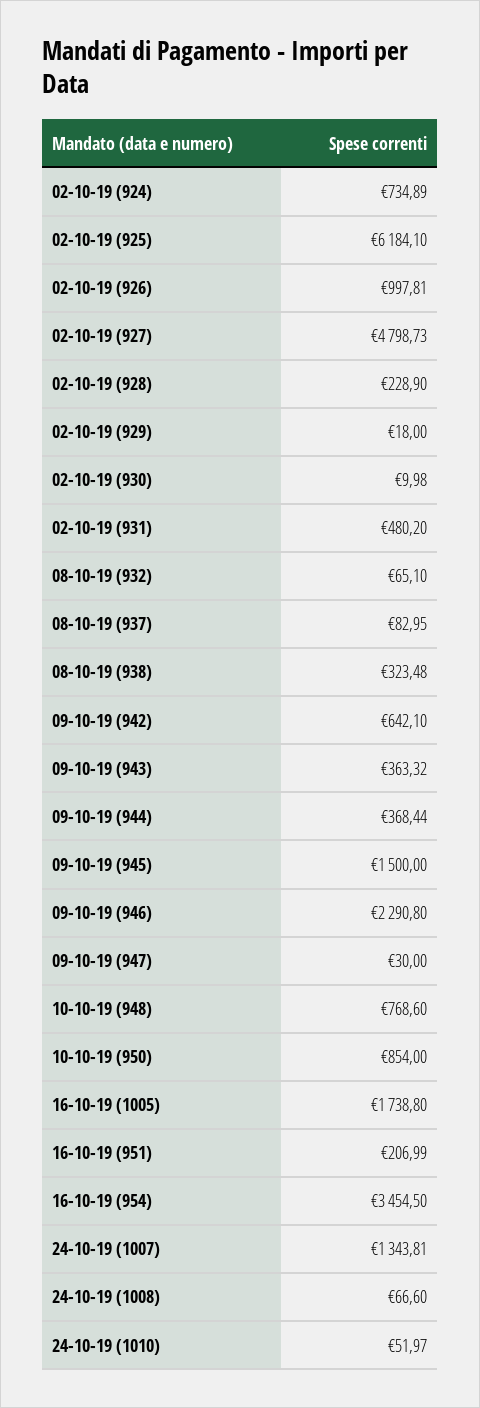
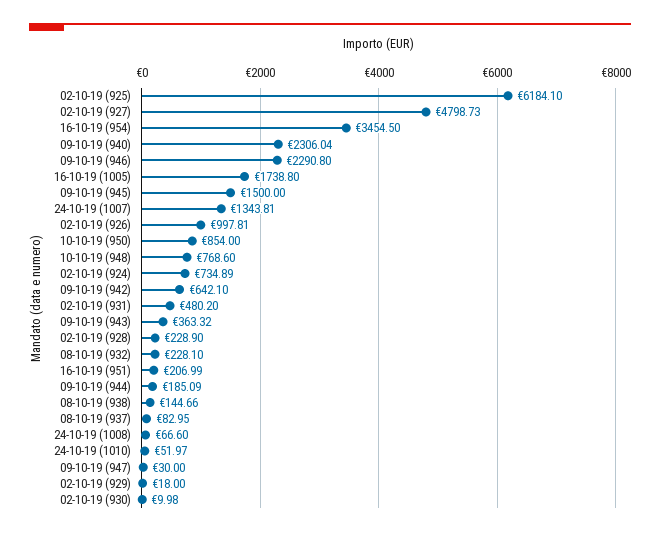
08-10-19 (932): 65.1 -> 228.1
08-10-19 (938): 323.48 -> 144.66
09-10-19 (944): 368.44 -> 185.09
09-10-19 (940): none -> 2306.04

